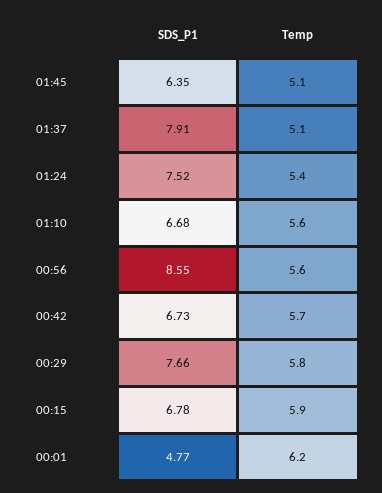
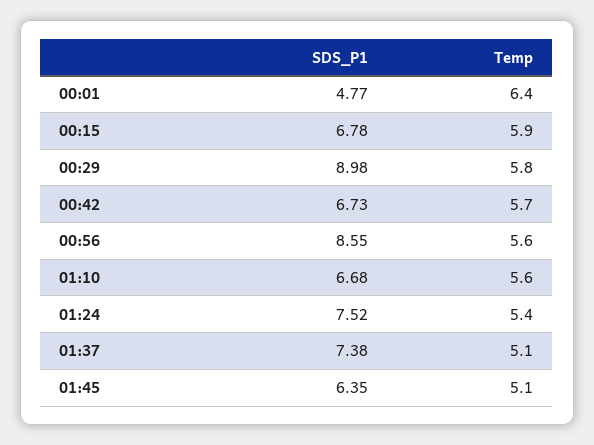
SDS_P1, 01:37: 7.91 -> 7.38
SDS_P1, 00:29: 7.66 -> 8.98
Temp, 00:01: 6.2 -> 6.4

